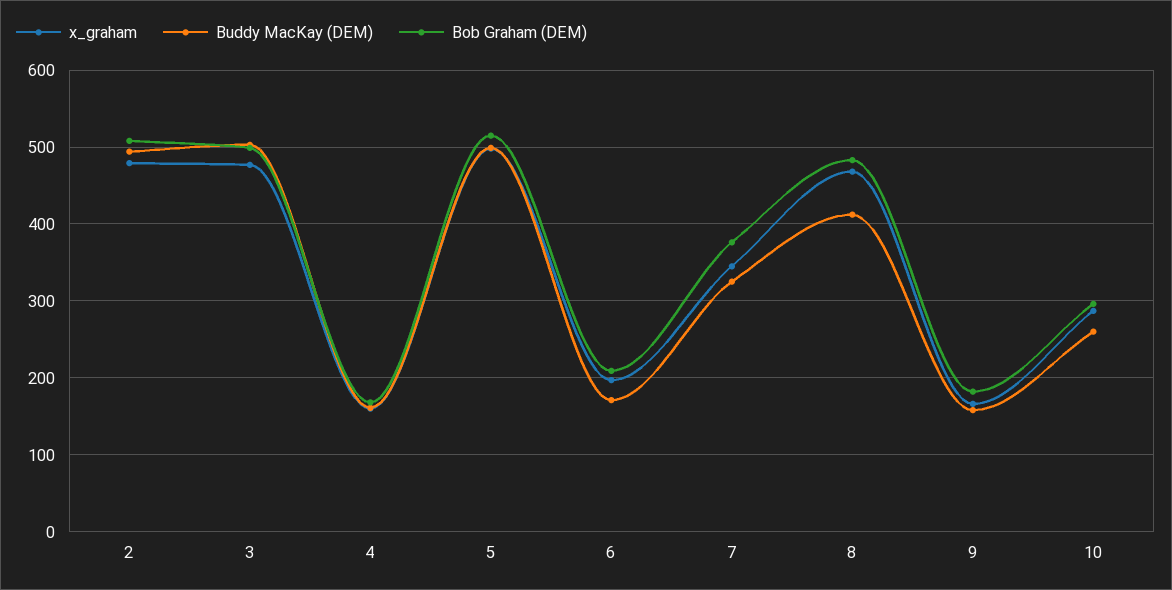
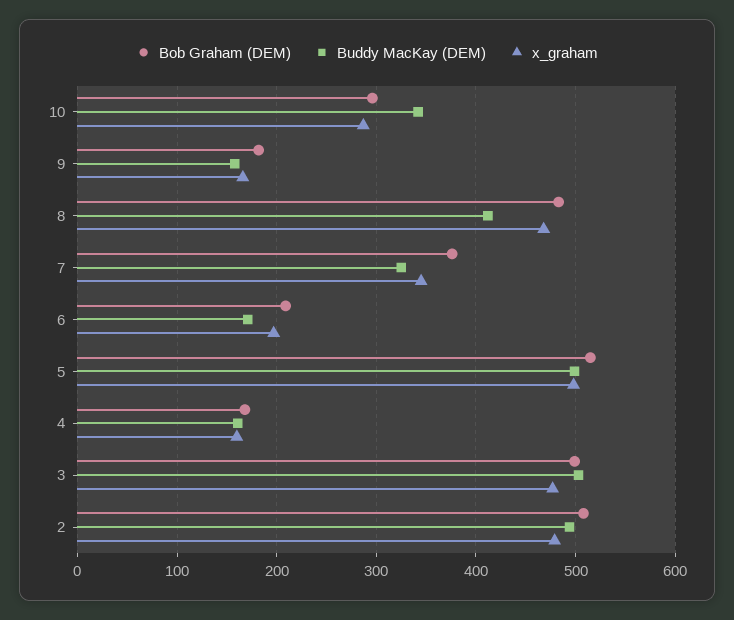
Buddy MacKay (DEM), 10: 260 -> 340

